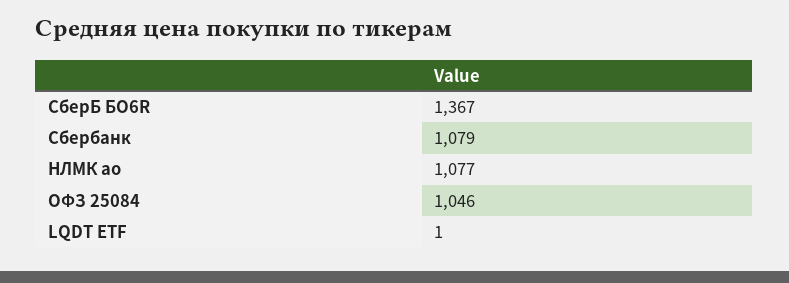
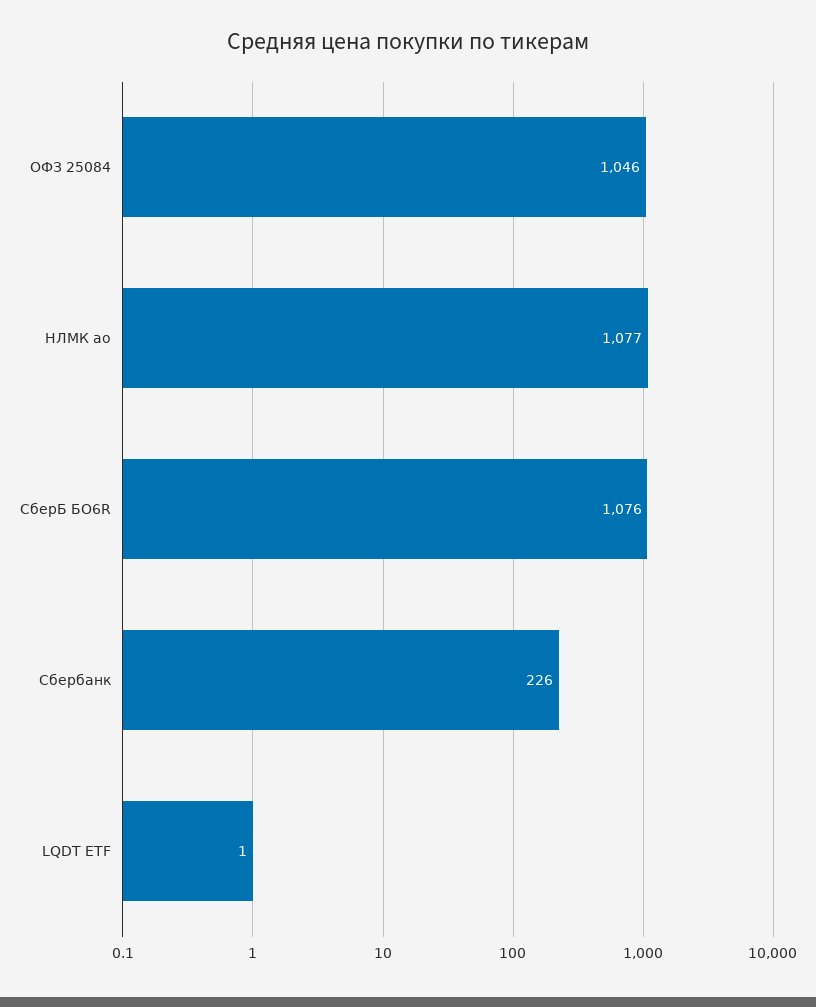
СберБ БО6R: 1367 -> 1076
Сбербанк: 1079 -> 226

